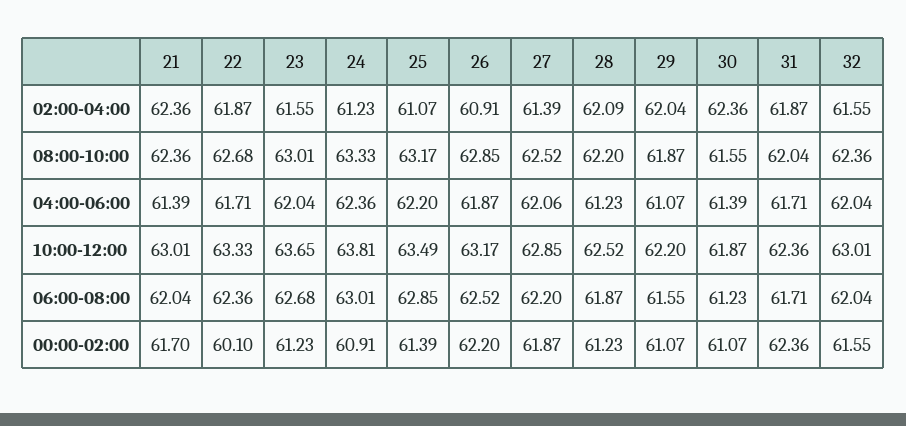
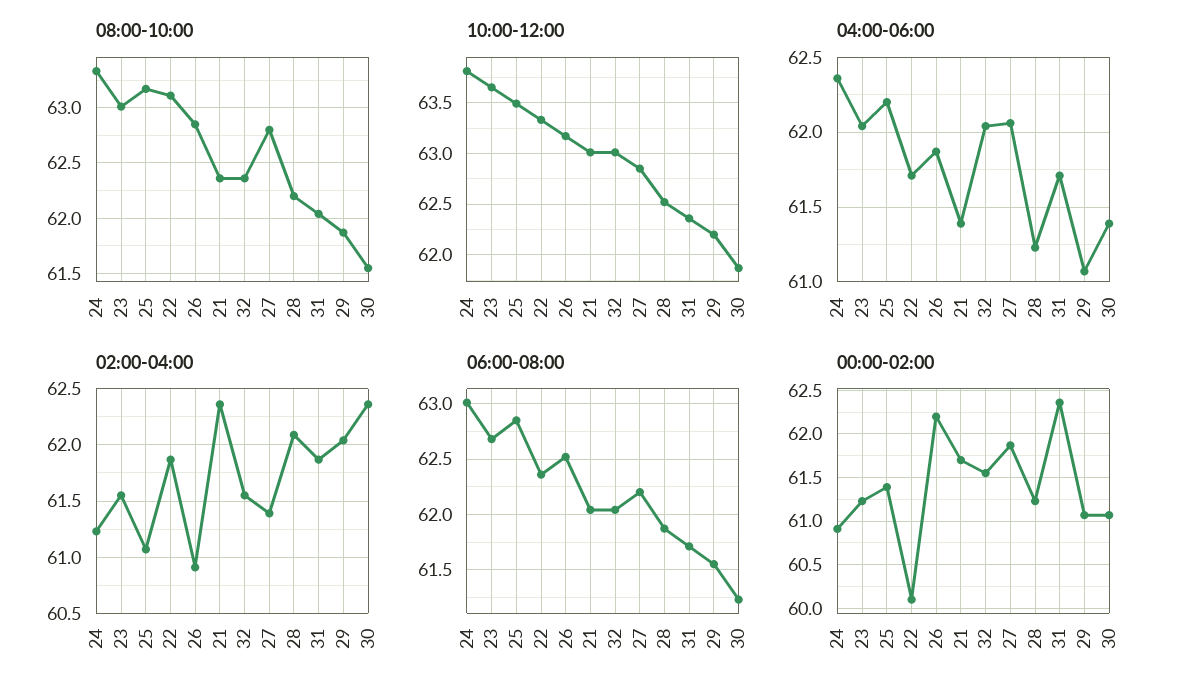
08:00-10:00, 22: 62.68 -> 63.1
08:00-10:00, 27: 62.52 -> 62.8

